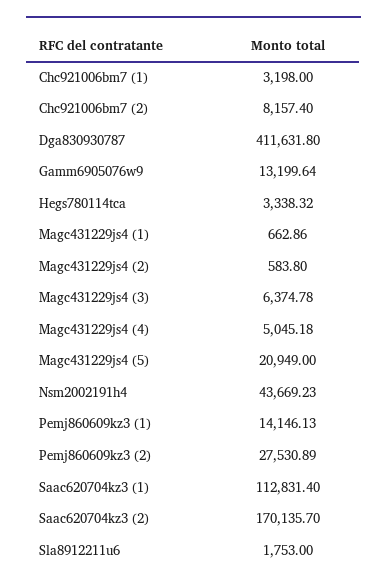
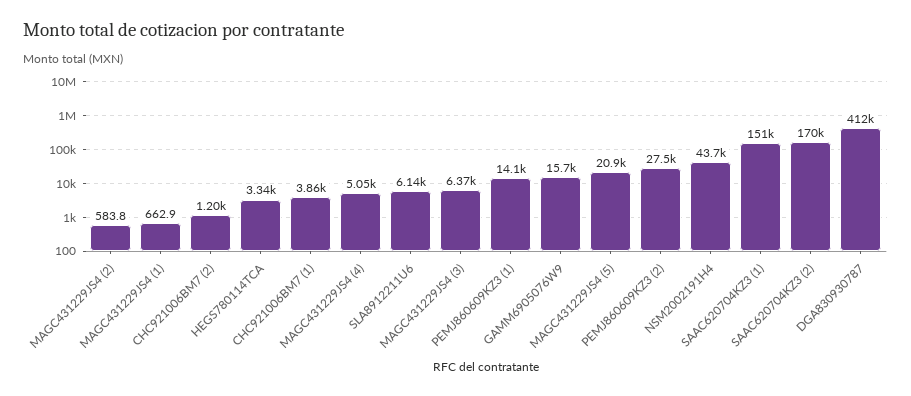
Chc921006bm7 (1): 3198 -> 3860
Chc921006bm7 (2): 8157.4 -> 1200
Gamm6905076w9: 13199.64 -> 15700
Saac620704kz3 (1): 112831.4 -> 151000
Sla8912211u6: 1753 -> 6140

